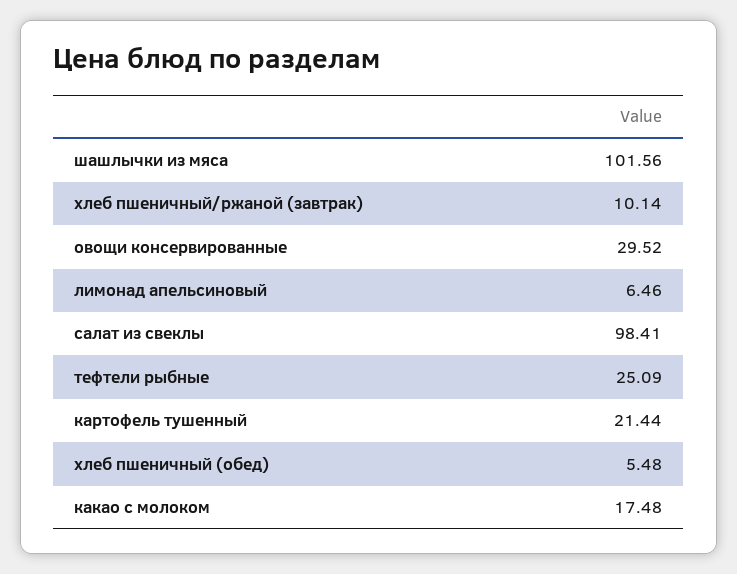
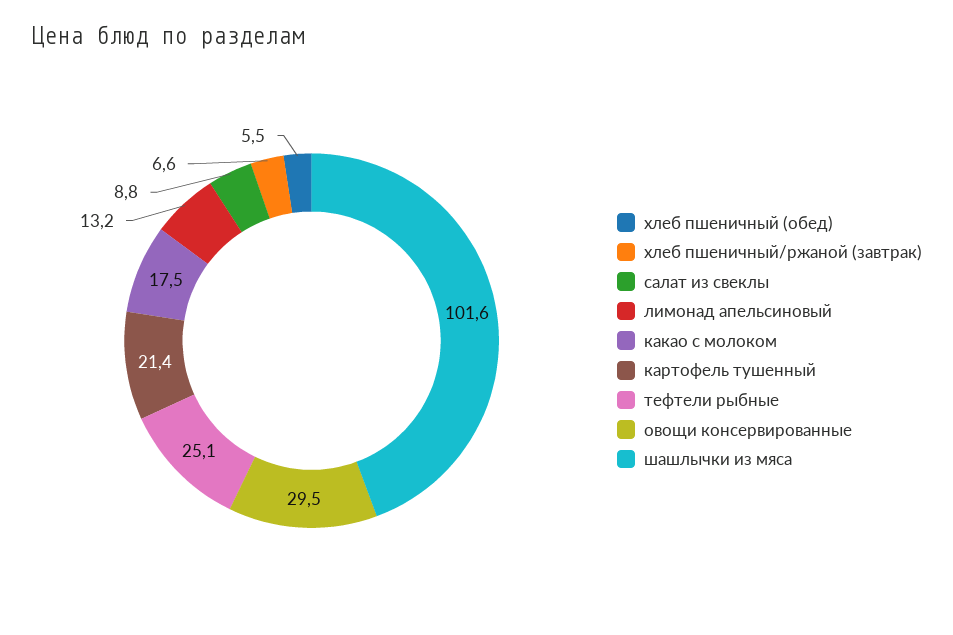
хлеб пшеничный/ржаной (завтрак): 10.14 -> 6.6
лимонад апельсиновый: 6.46 -> 13.2
салат из свеклы: 98.41 -> 8.8

